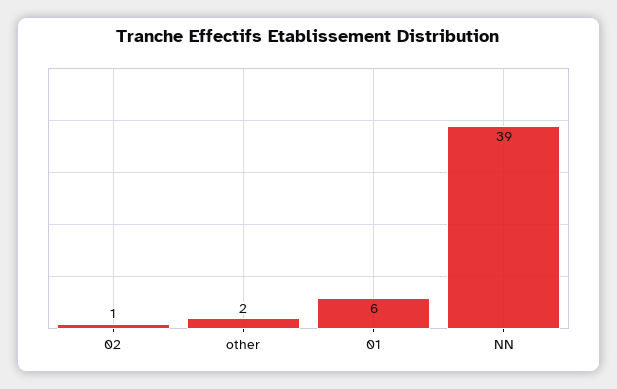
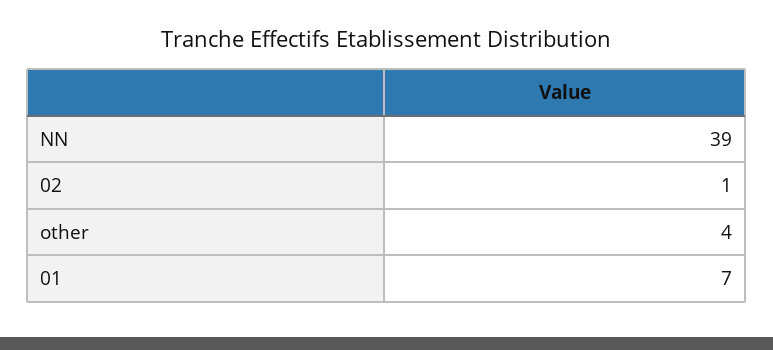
other: 2 -> 4
01: 6 -> 7

